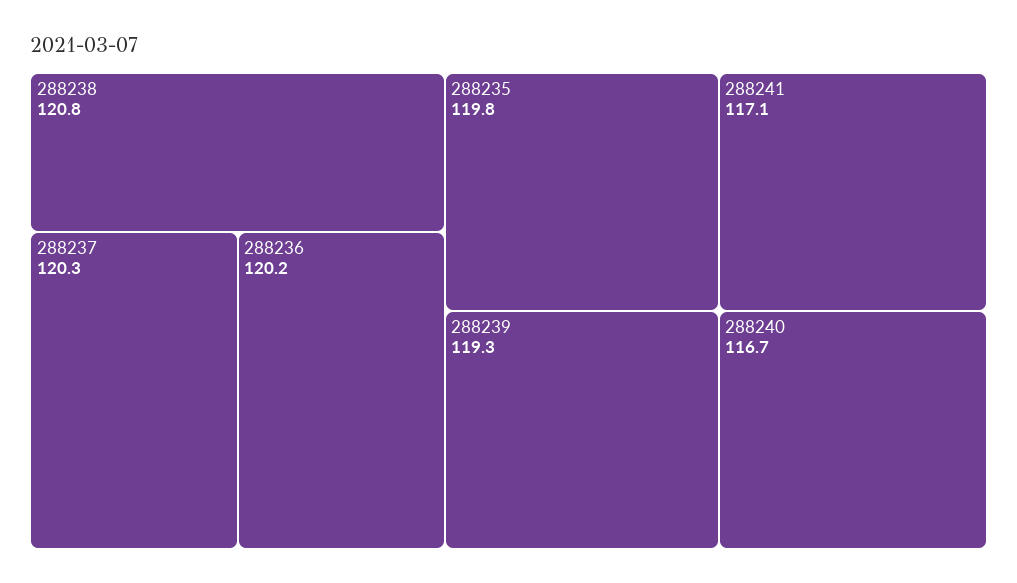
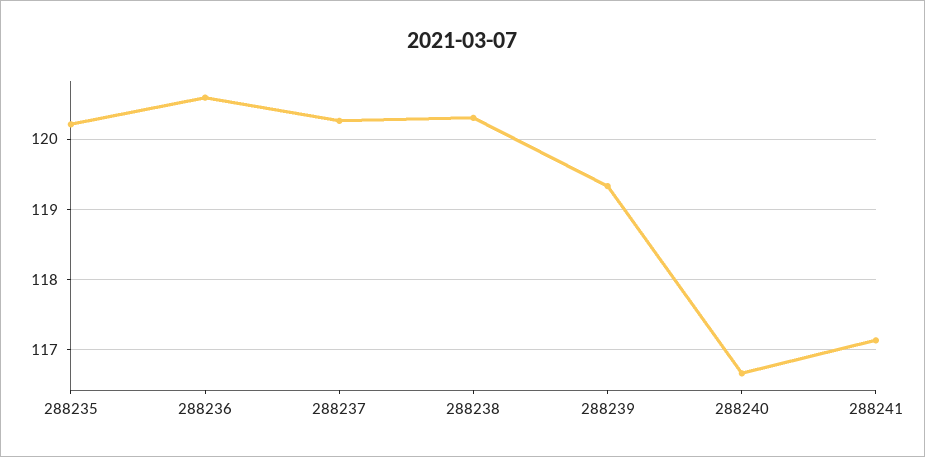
288238: 120.8 -> 120.3
288236: 120.2 -> 120.6
288235: 119.8 -> 120.2

